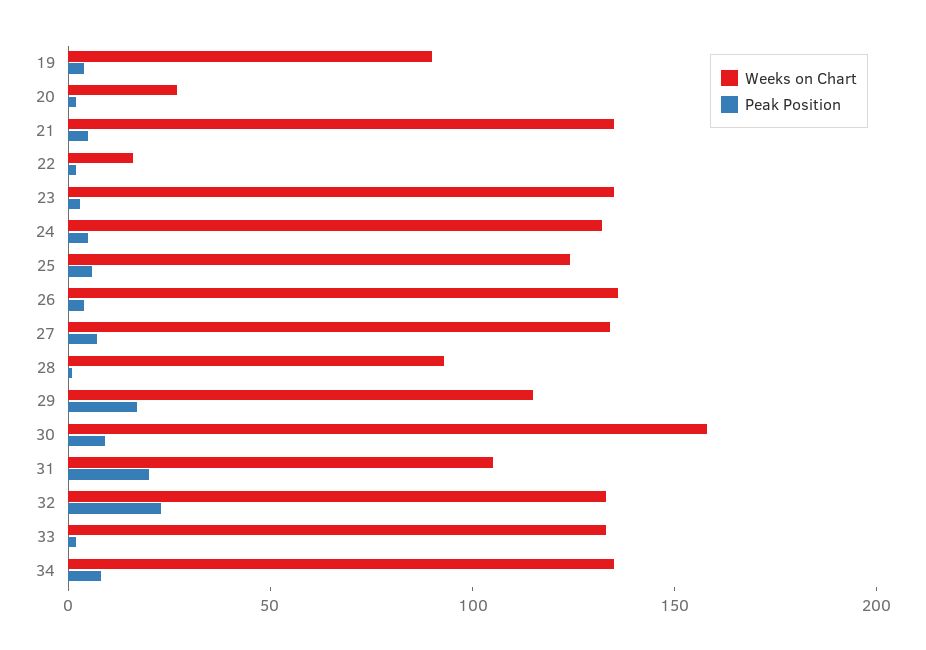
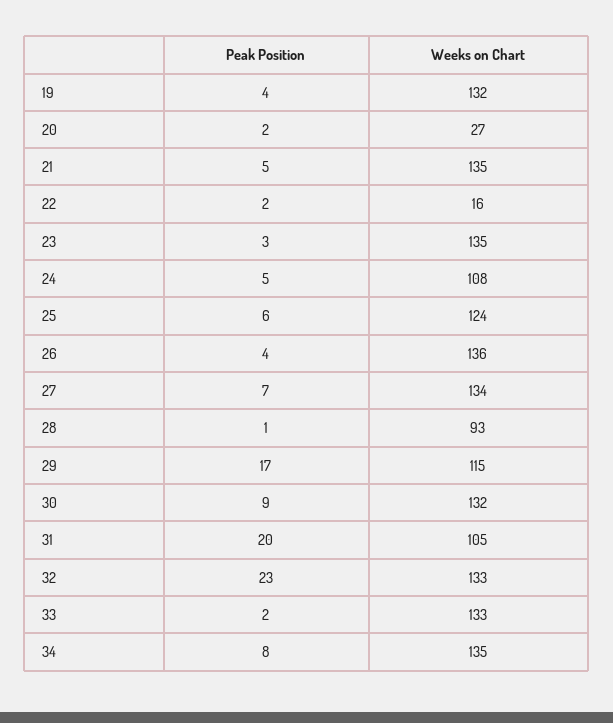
Weeks on Chart, 19: 90 -> 132
Weeks on Chart, 24: 130 -> 108
Weeks on Chart, 30: 160 -> 132

